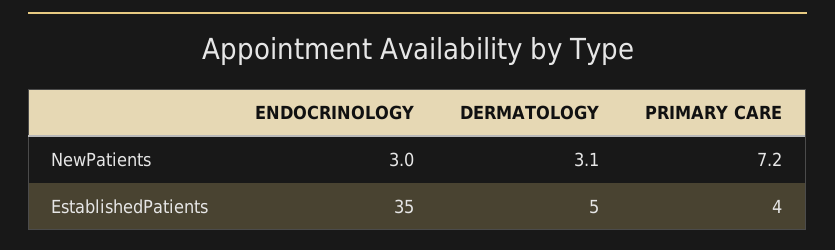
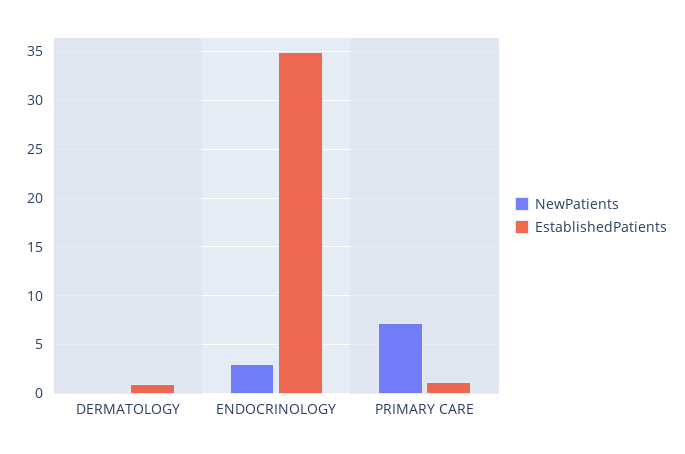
NewPatients, DERMATOLOGY: 3.1 -> 0
EstablishedPatients, DERMATOLOGY: 5 -> 1
EstablishedPatients, PRIMARY CARE: 4 -> 1

